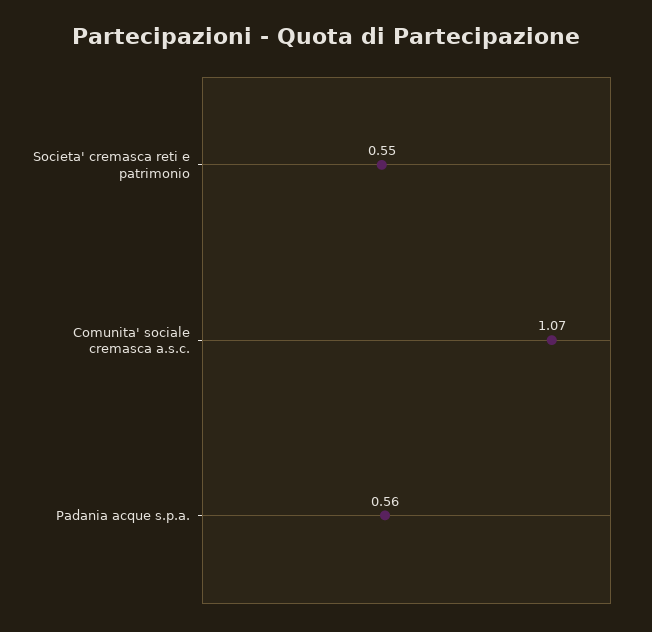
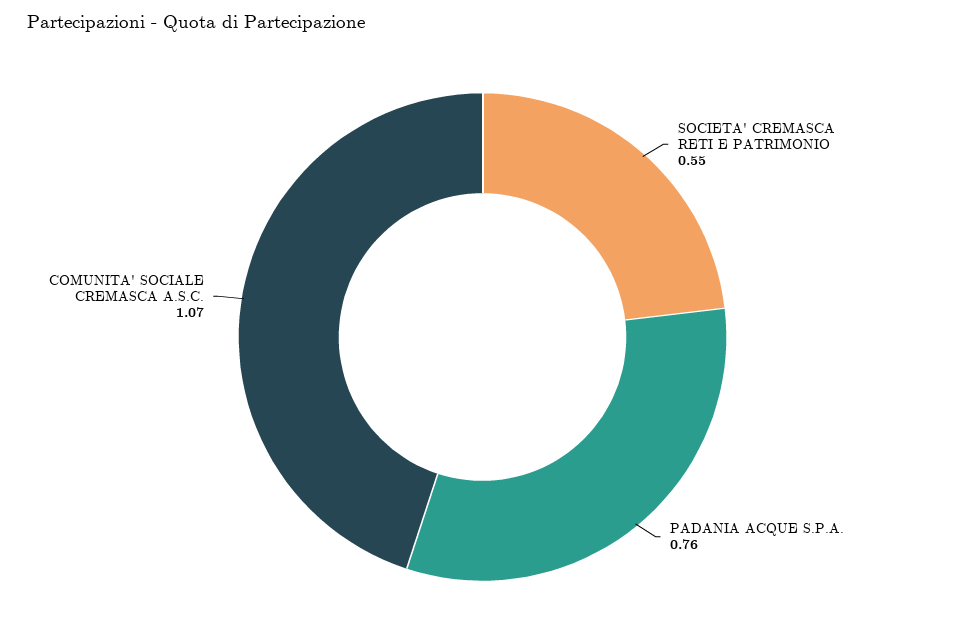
Padania acque s.p.a.: 0.56 -> 0.76

